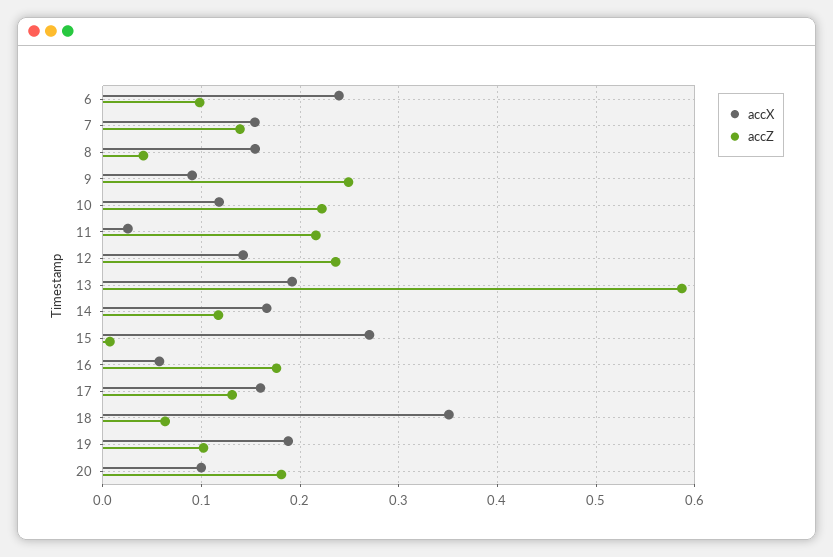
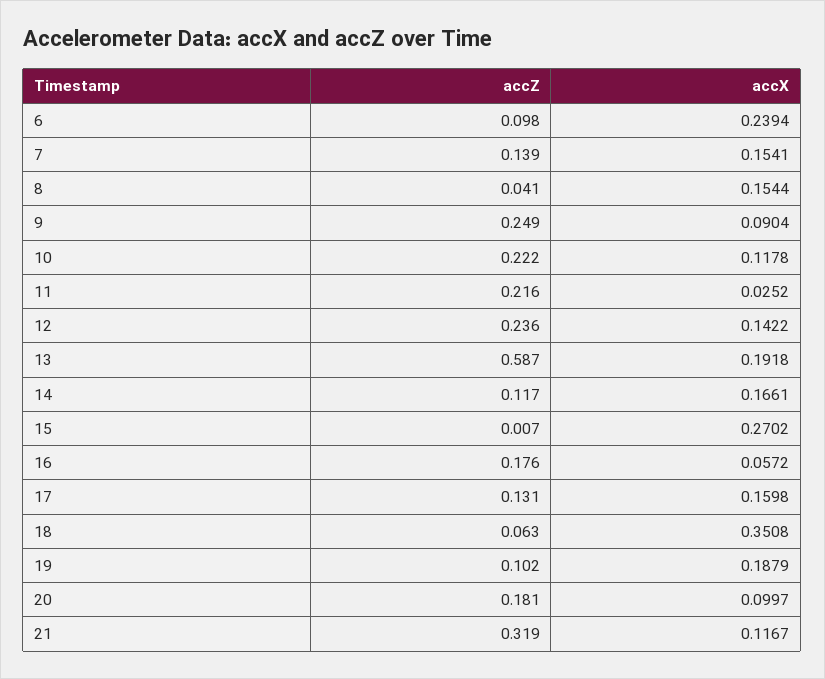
accZ, 21: none -> 0.319
accX, 21: none -> 0.1167

